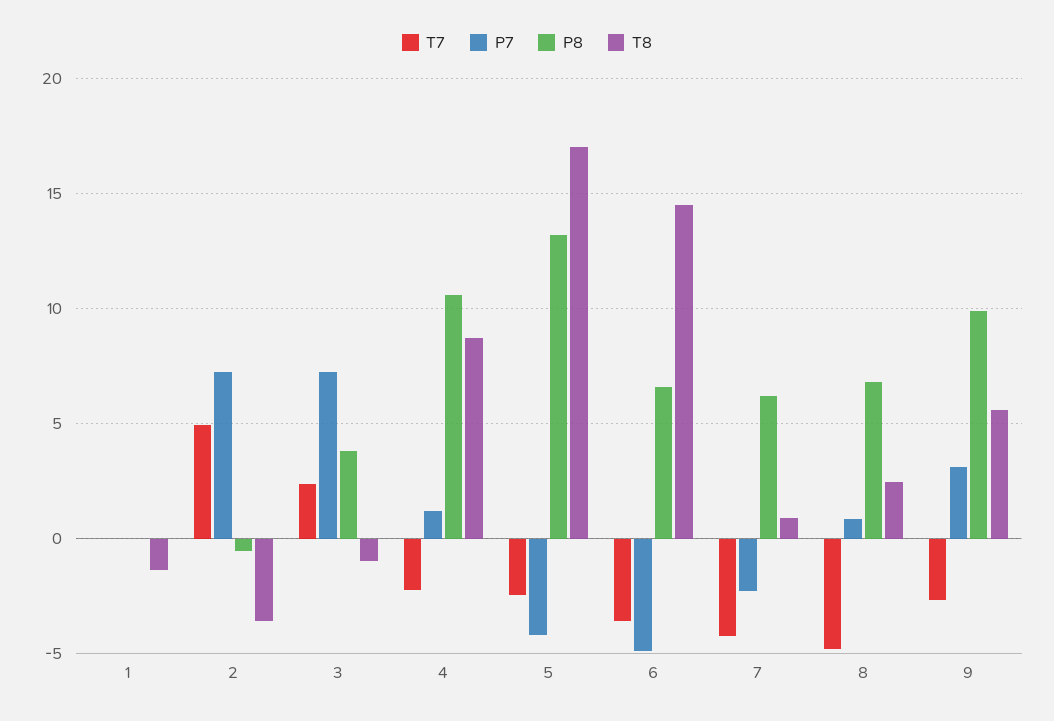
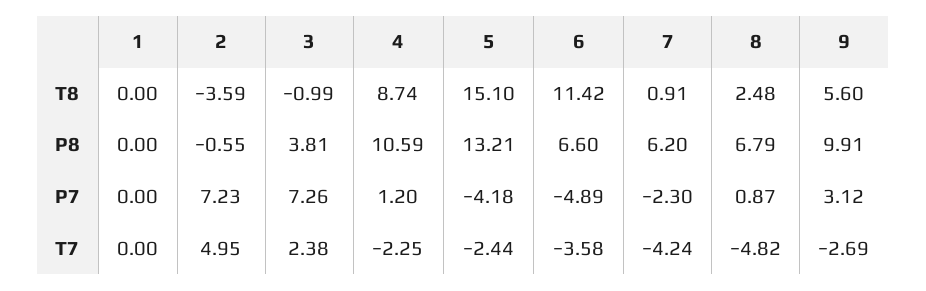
T8, 1: -1.5 -> 0
T8, 5: 17 -> 15.1
T8, 6: 14.5 -> 11.42

